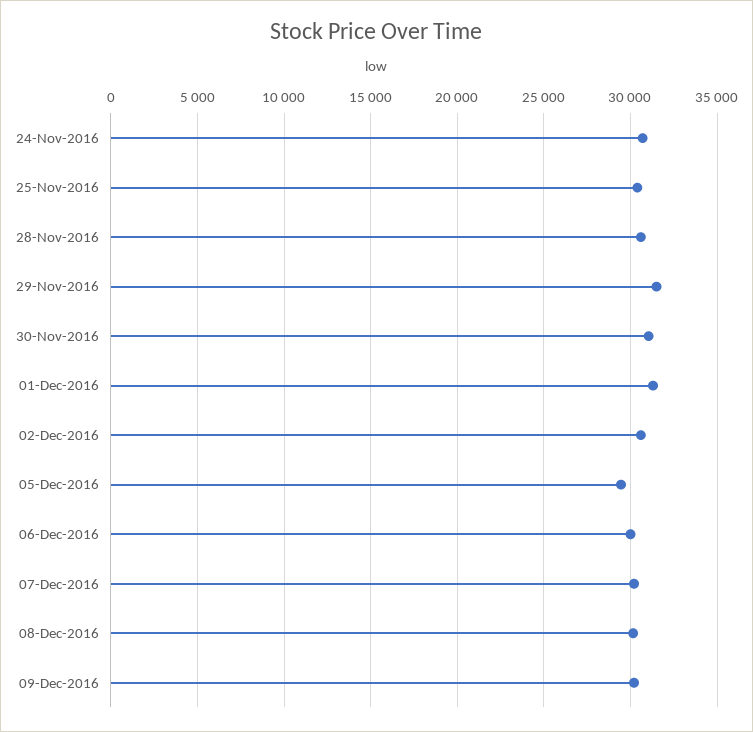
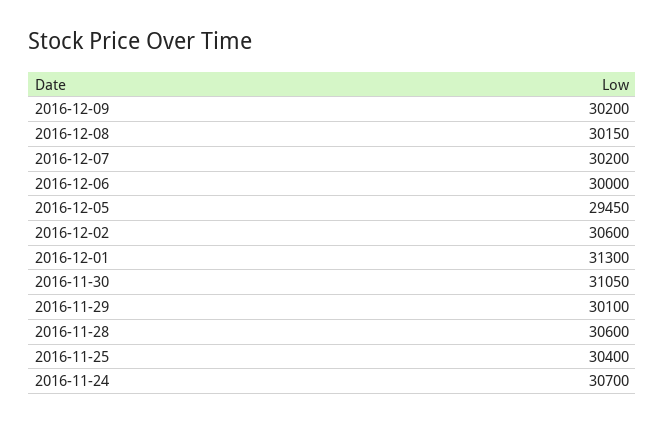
29-Nov-2016: 31500 -> 30100

